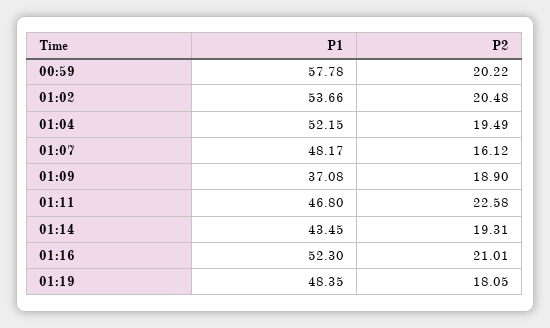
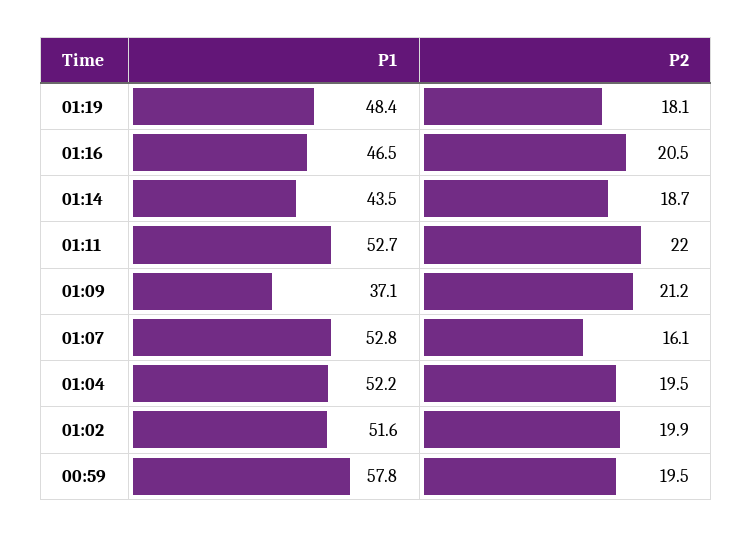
P2, 00:59: 20.22 -> 19.5
P1, 01:02: 53.66 -> 51.6
P2, 01:02: 20.48 -> 19.9
P1, 01:07: 48.17 -> 52.8
P2, 01:09: 18.9 -> 21.2
P1, 01:11: 46.8 -> 52.7
P2, 01:11: 22.58 -> 22
P2, 01:14: 19.31 -> 18.7
P1, 01:16: 52.3 -> 46.5
P2, 01:16: 21.01 -> 20.5

